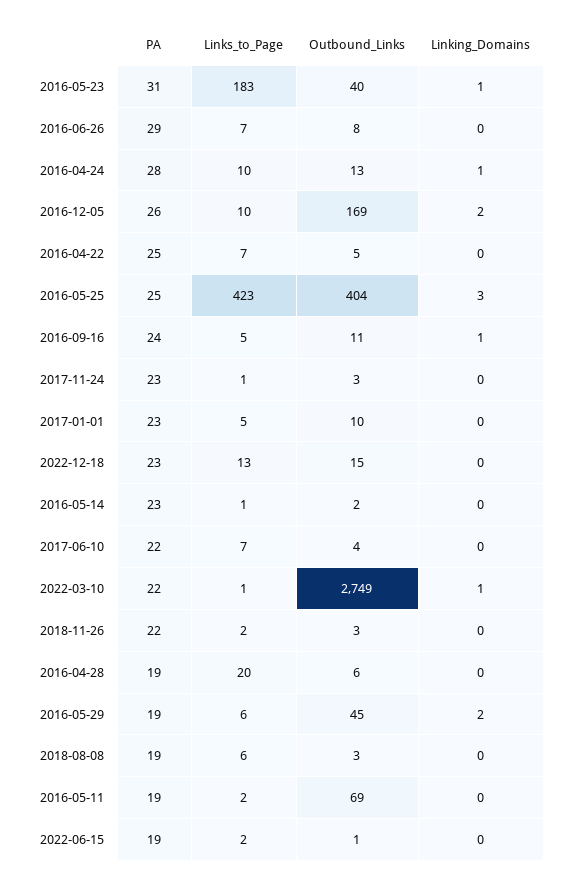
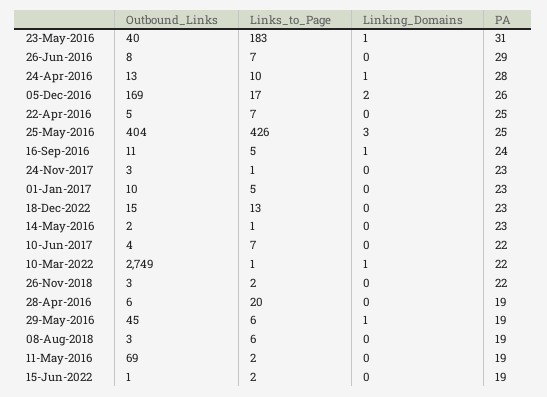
Links_to_Page, 2016-12-05: 10 -> 17
Links_to_Page, 2016-05-25: 423 -> 426
Linking_Domains, 2016-05-29: 2 -> 1

